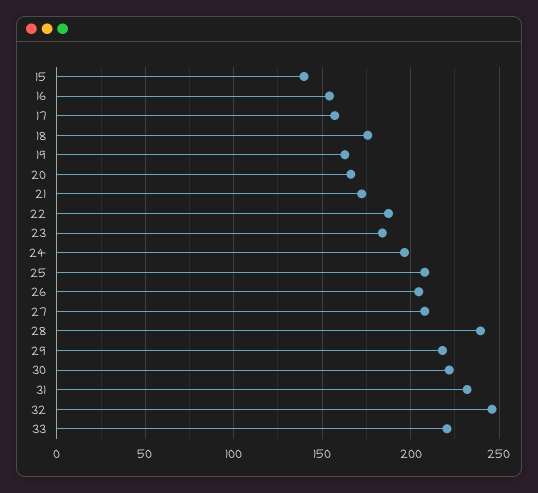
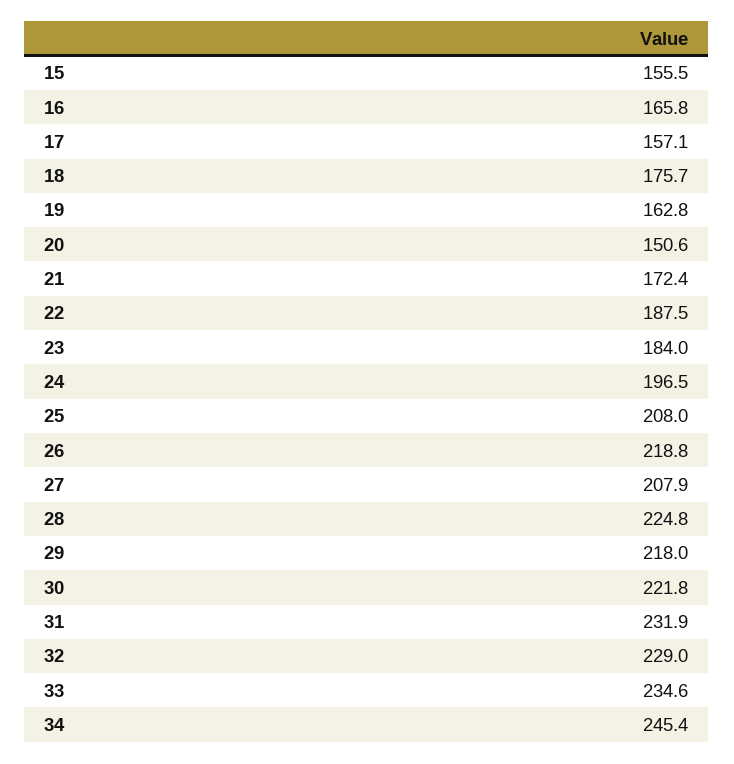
15: 140 -> 155.5
16: 155 -> 165.8
20: 165 -> 150.6
26: 205 -> 218.8
28: 240 -> 224.8
32: 245 -> 229
33: 220 -> 234.6
34: none -> 245.4

